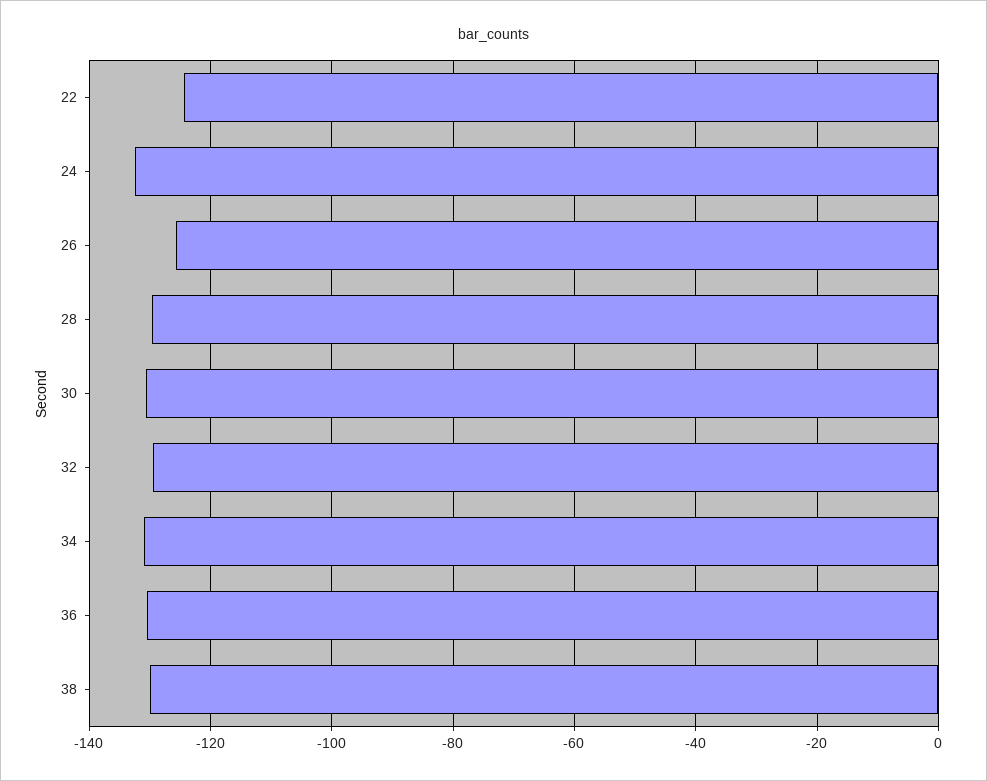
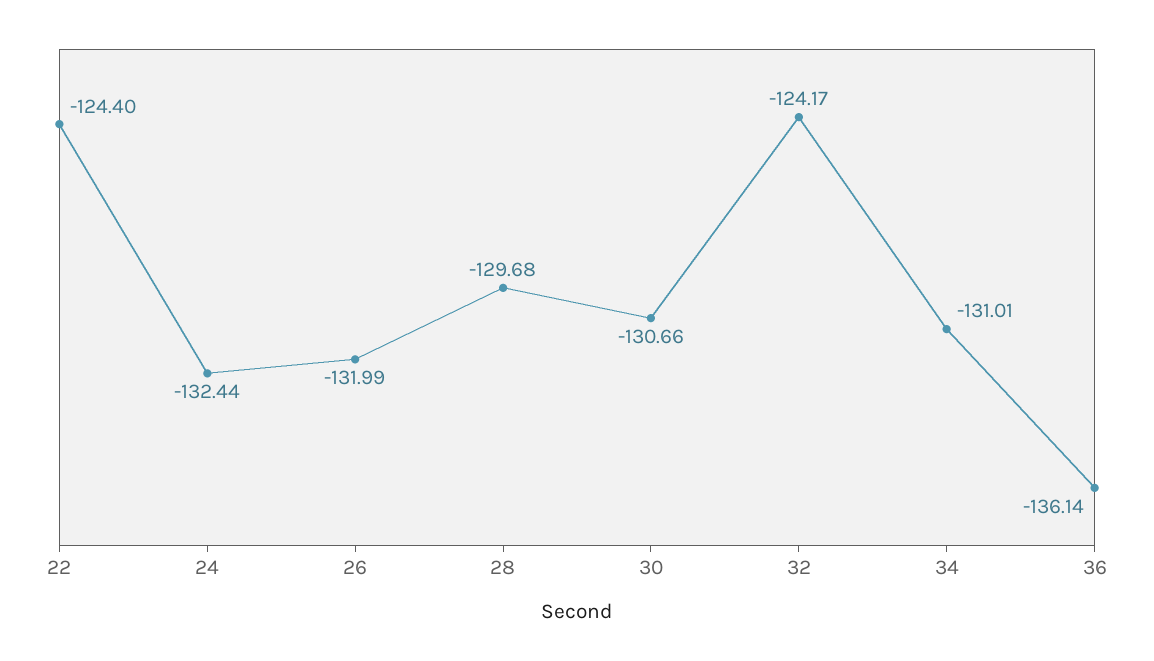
26: -126 -> -131.99
32: -130 -> -124.17
36: -130 -> -136.14
38: -130 -> none

